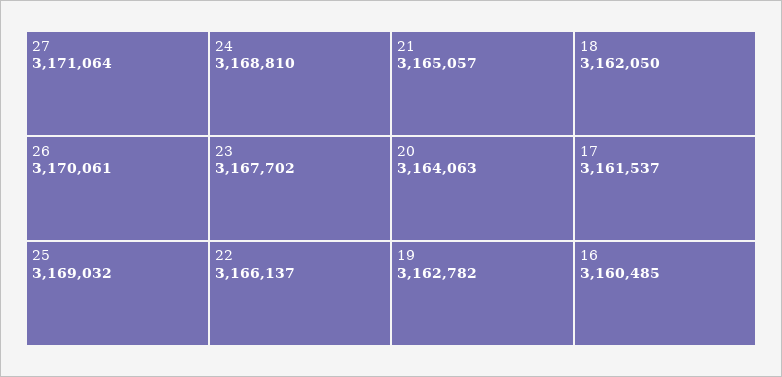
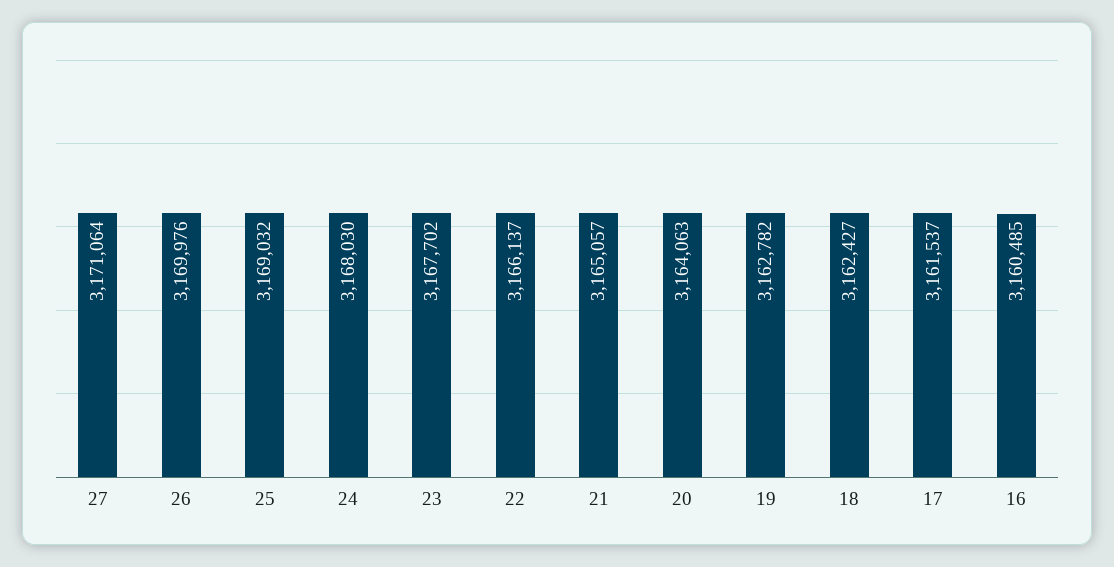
26: 3170061 -> 3169976
24: 3168810 -> 3168030
18: 3162050 -> 3162427

